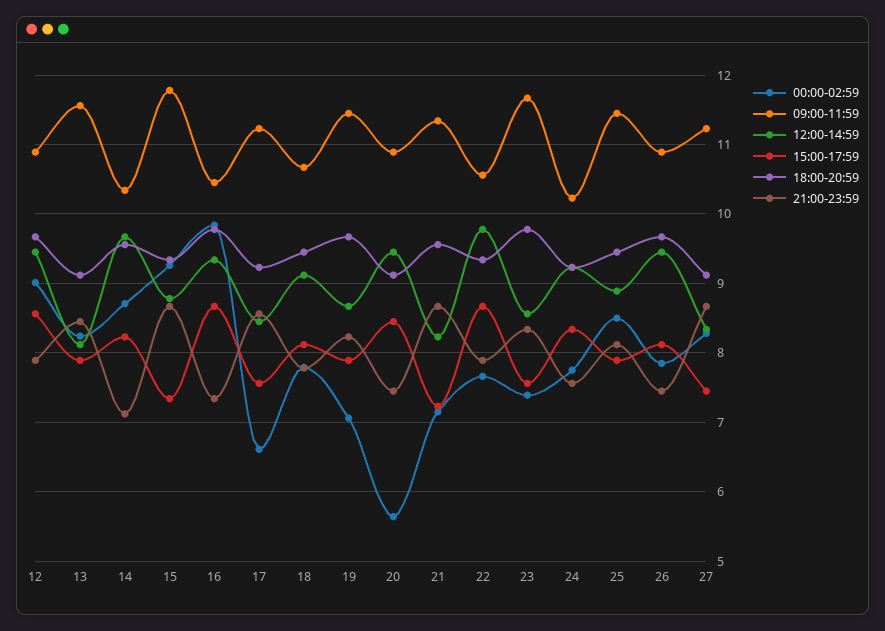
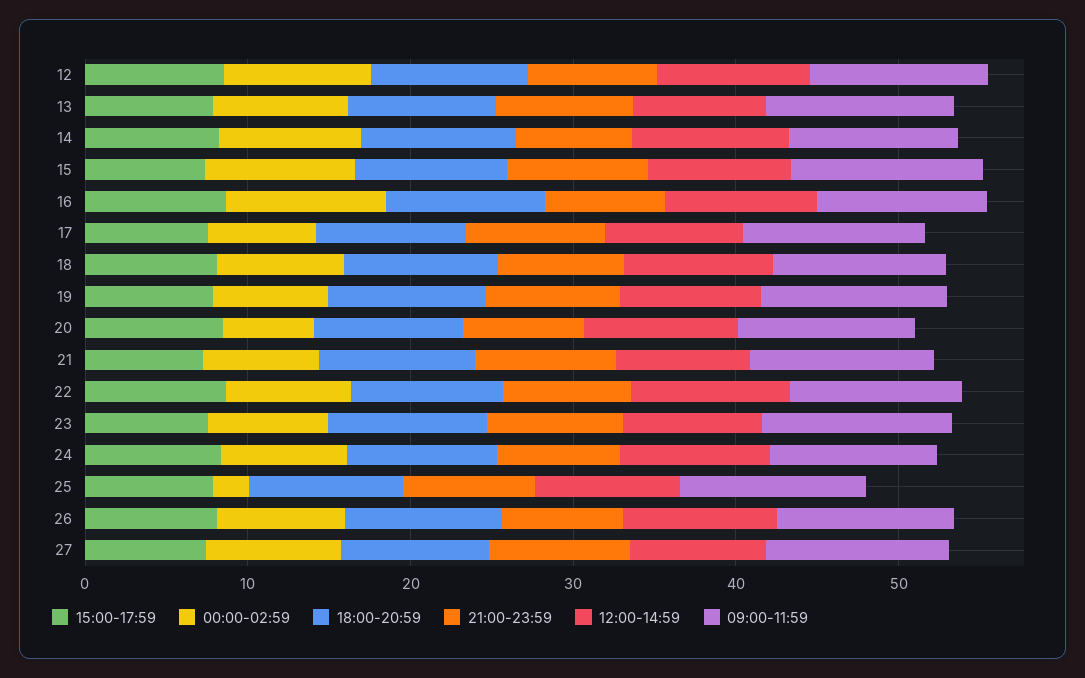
00:00-02:59, 25: 8.5 -> 2

